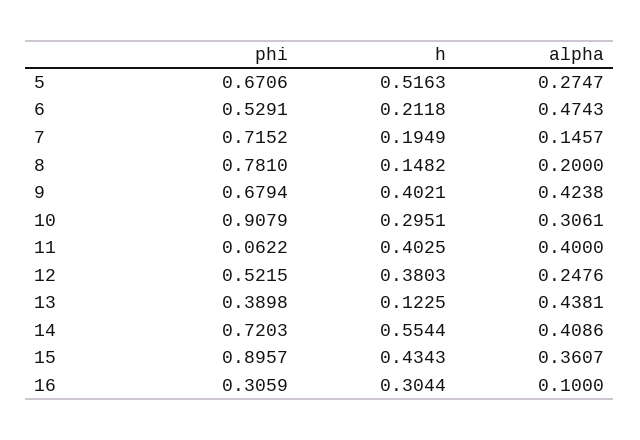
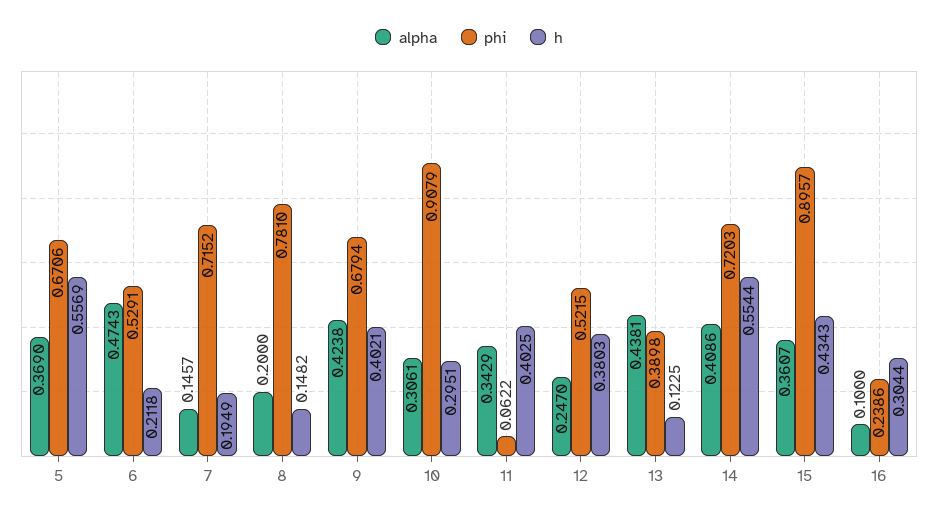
h, 5: 0.5163 -> 0.5569
alpha, 5: 0.2747 -> 0.369
alpha, 11: 0.4 -> 0.3429
alpha, 12: 0.2476 -> 0.247
phi, 16: 0.3059 -> 0.2386

